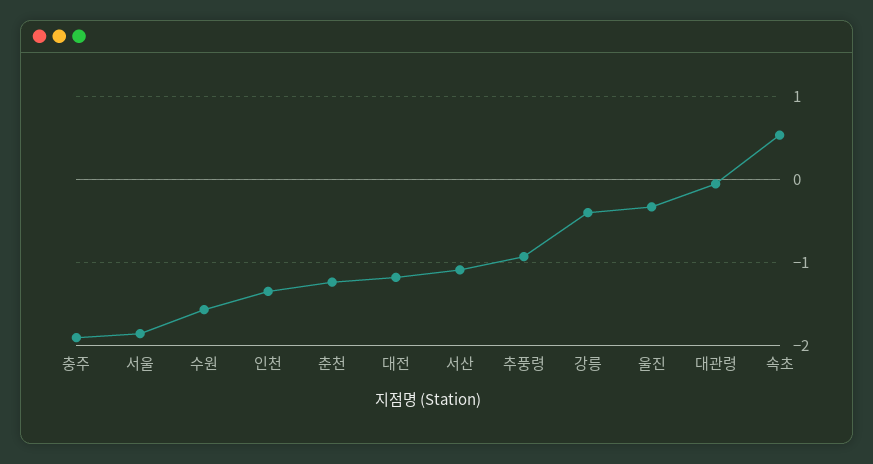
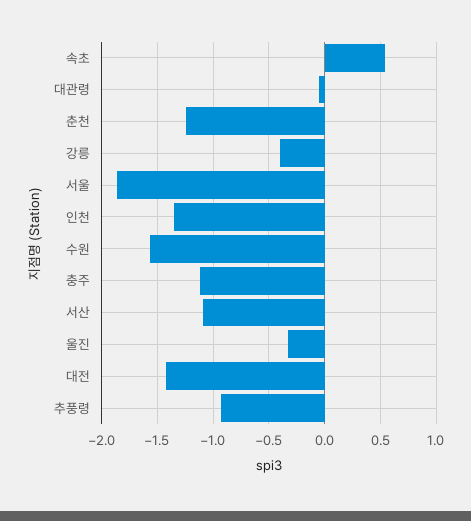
충주: -1.9 -> -1.1
대전: -1.2 -> -1.4

